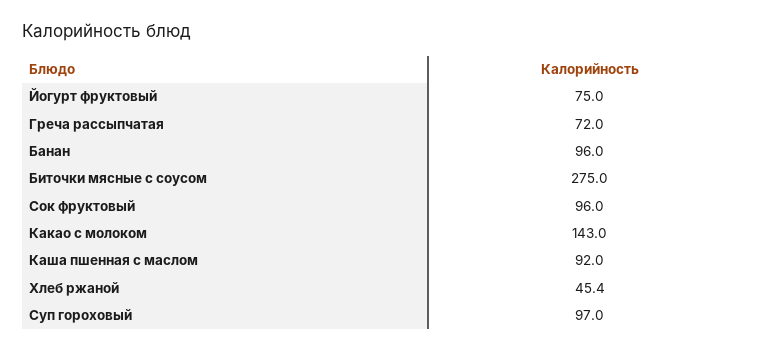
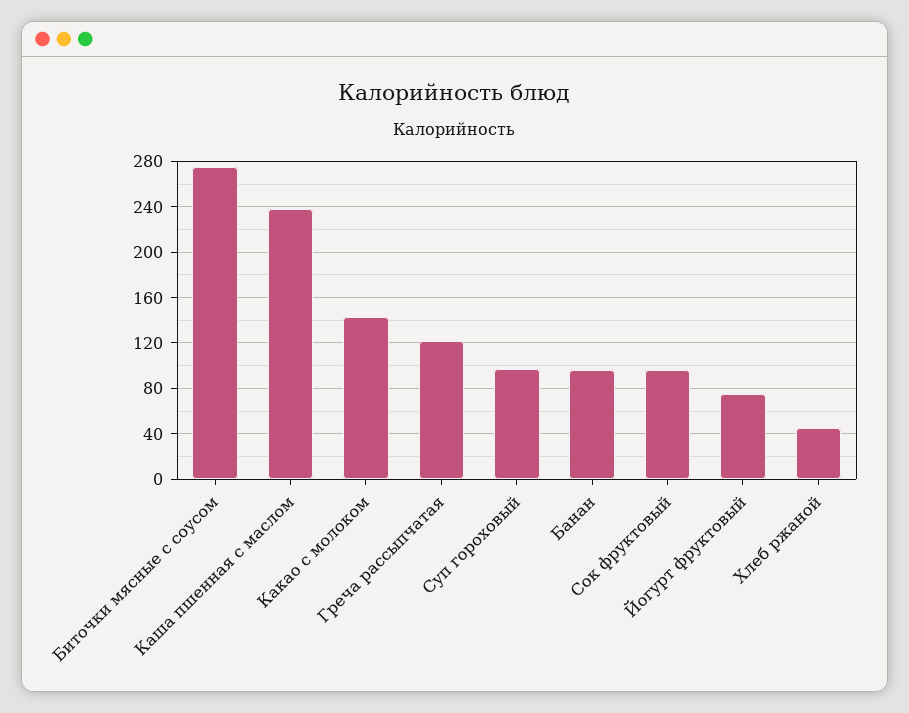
Греча рассыпчатая: 72 -> 120
Каша пшенная с маслом: 92 -> 240

